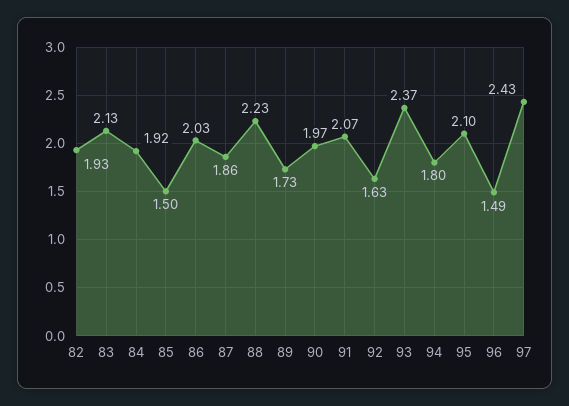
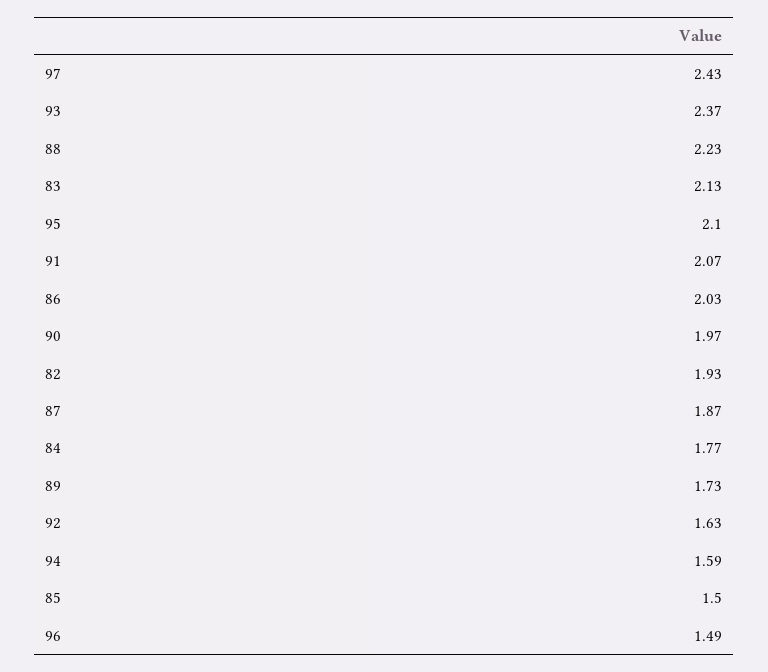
84: 1.92 -> 1.77
87: 1.86 -> 1.87
94: 1.8 -> 1.59

